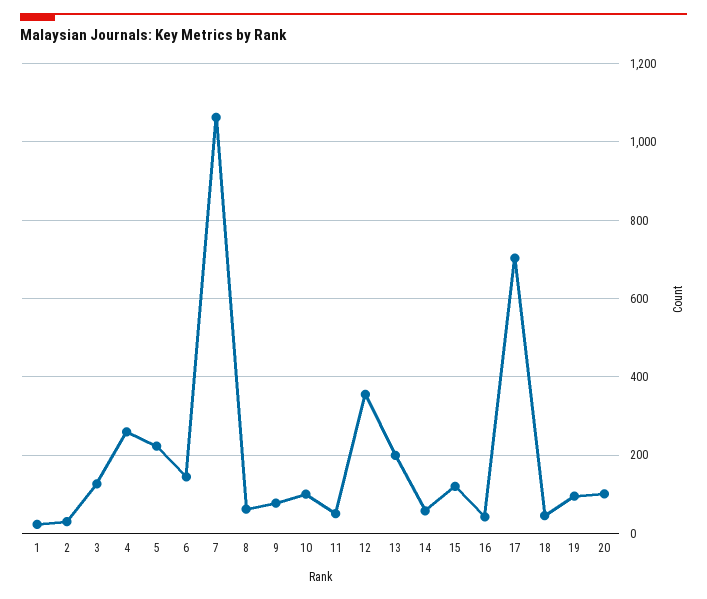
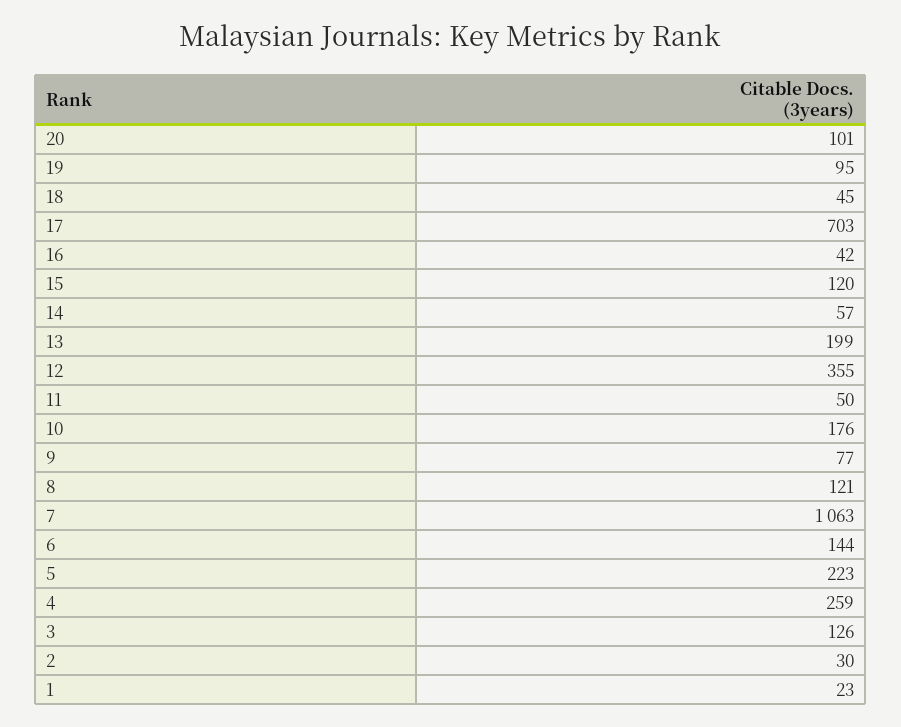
8: 60 -> 121
10: 100 -> 176

